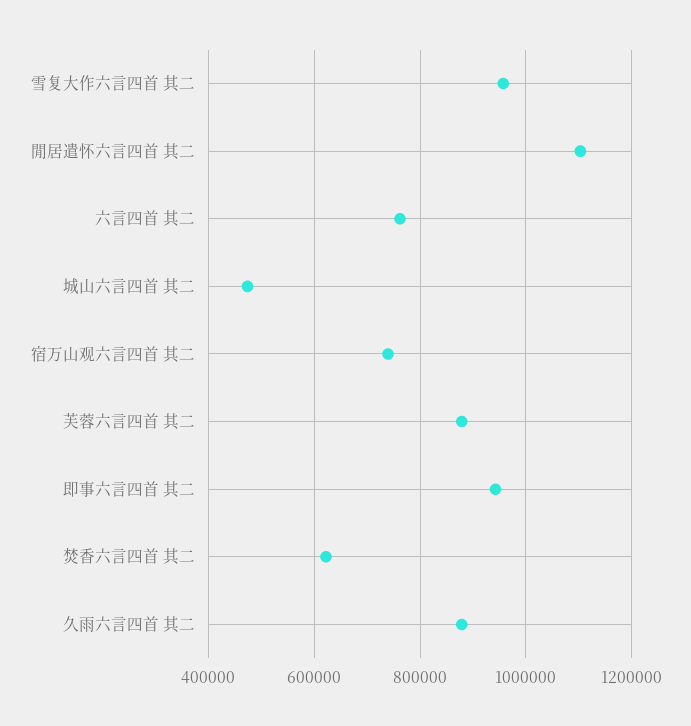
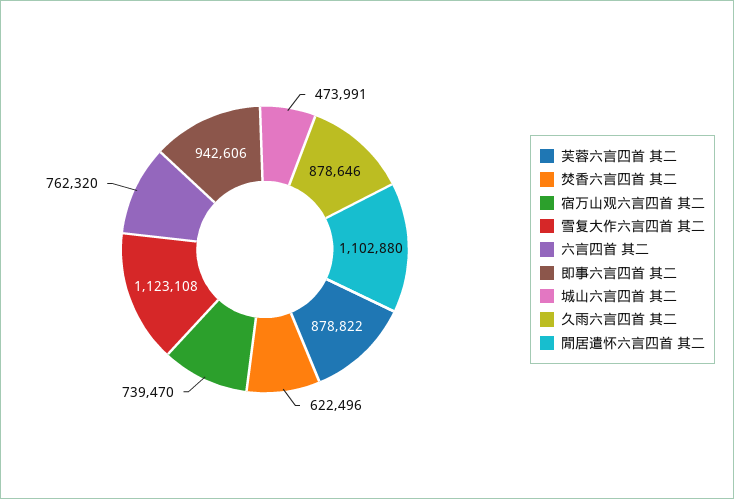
雪复大作六言四首 其二: 960000 -> 1123108

